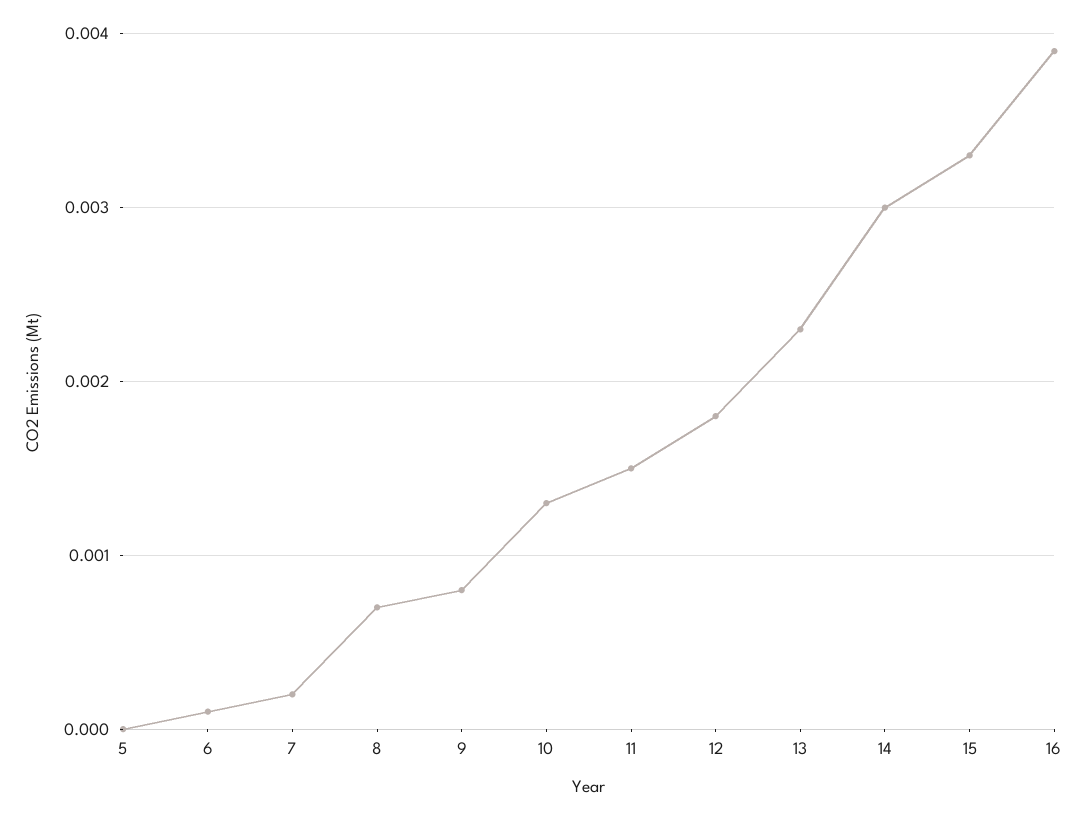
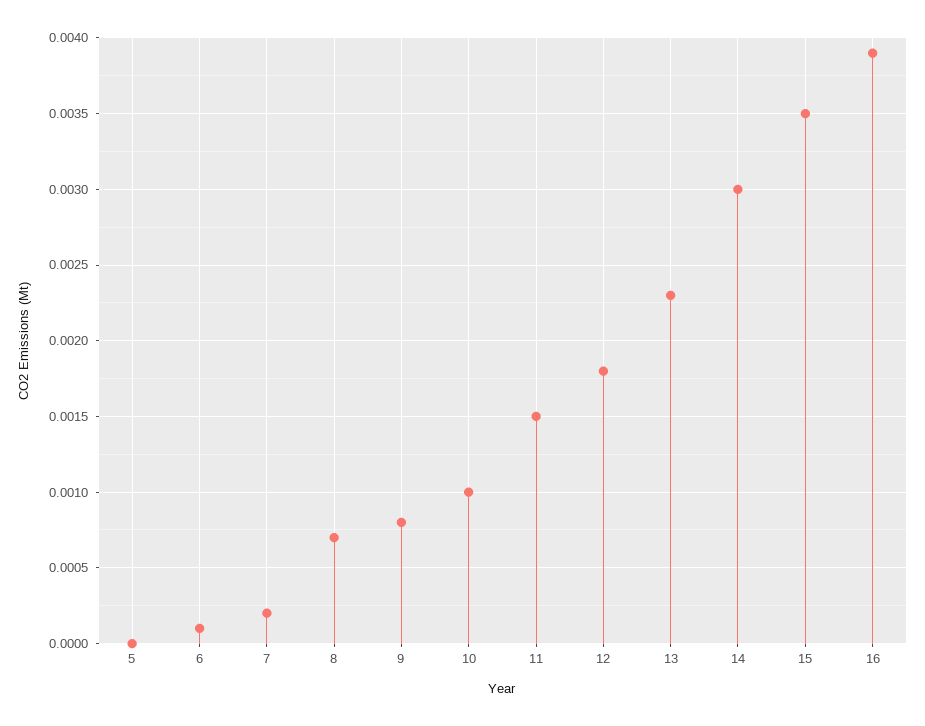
10: 0.0013 -> 0.001
15: 0.0033 -> 0.0035

